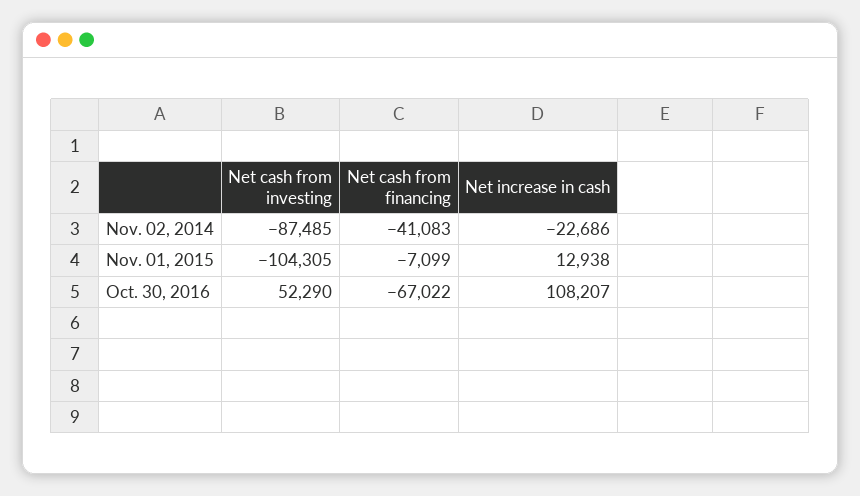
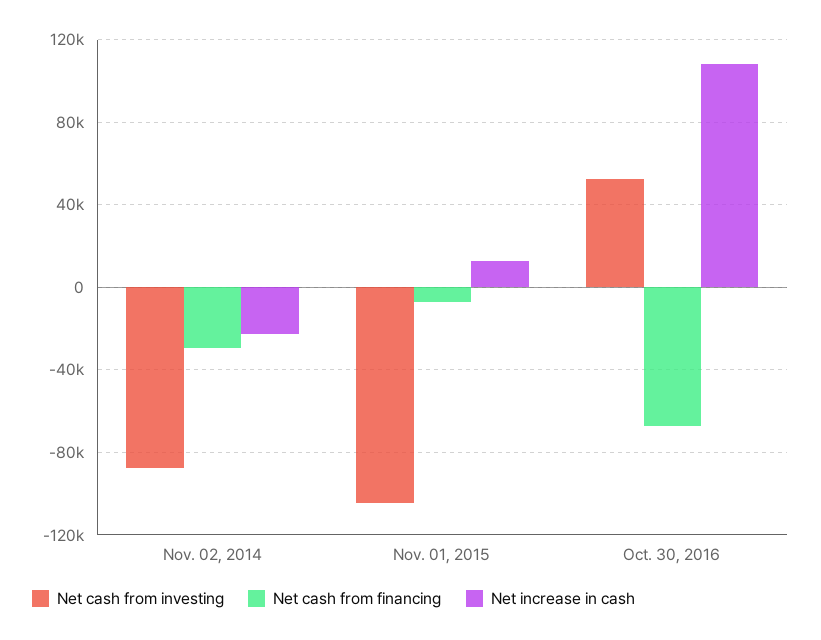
Net cash from financing, Nov. 02, 2014: -41083 -> -30000

